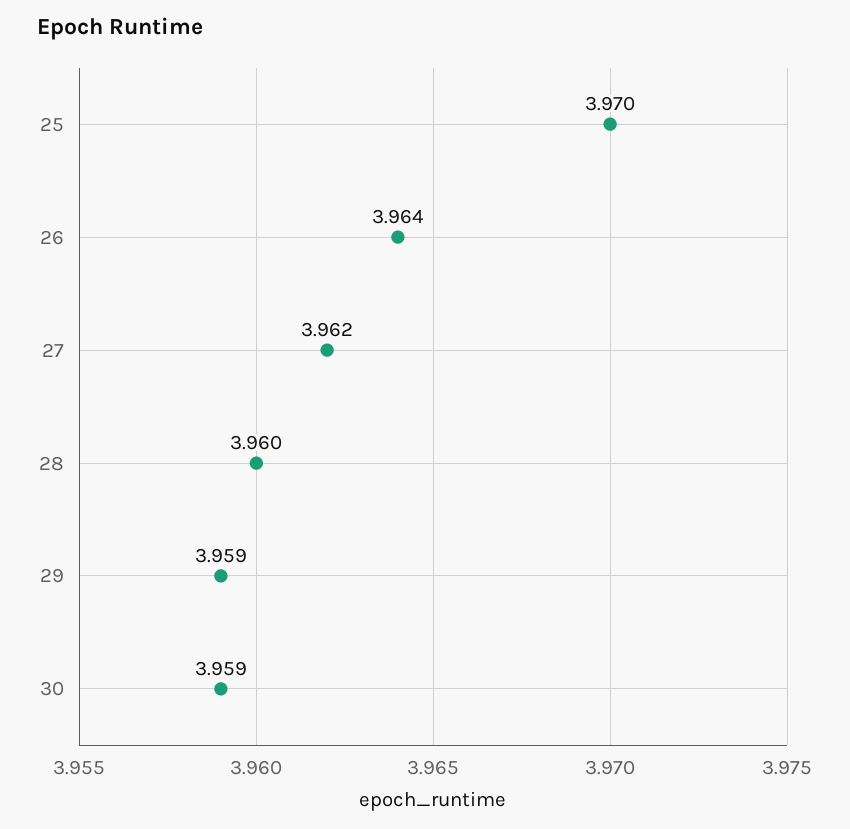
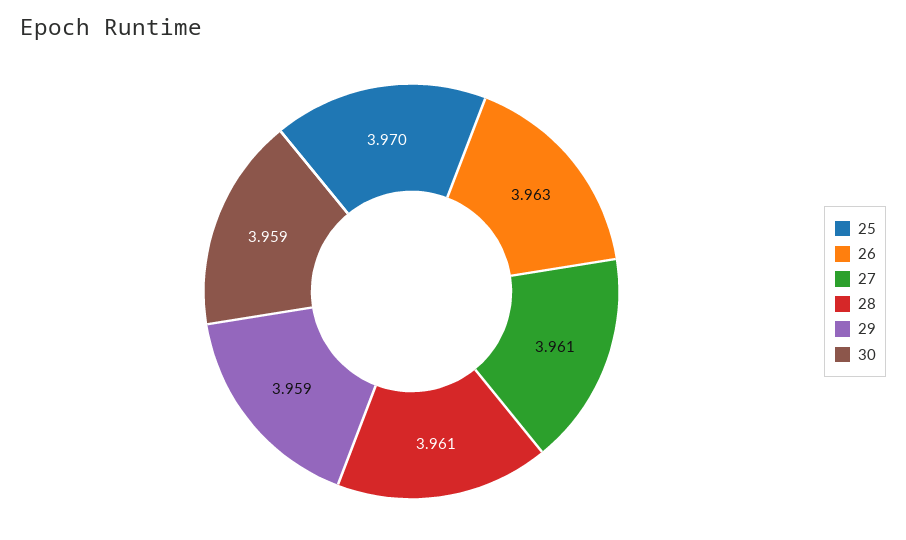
26: 3.964 -> 3.963
27: 3.962 -> 3.961
28: 3.96 -> 3.961

